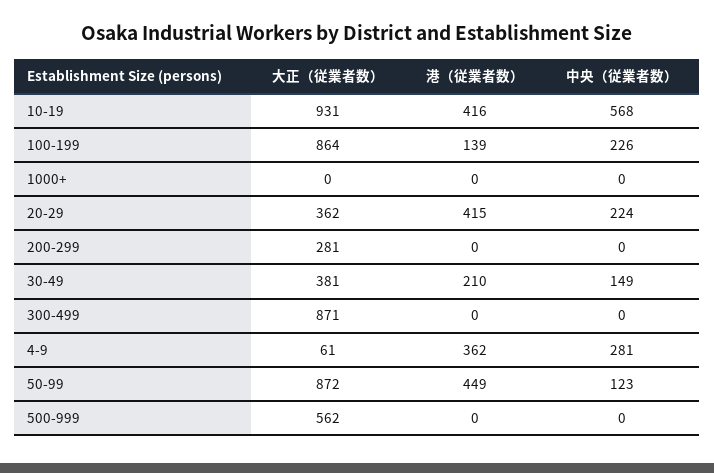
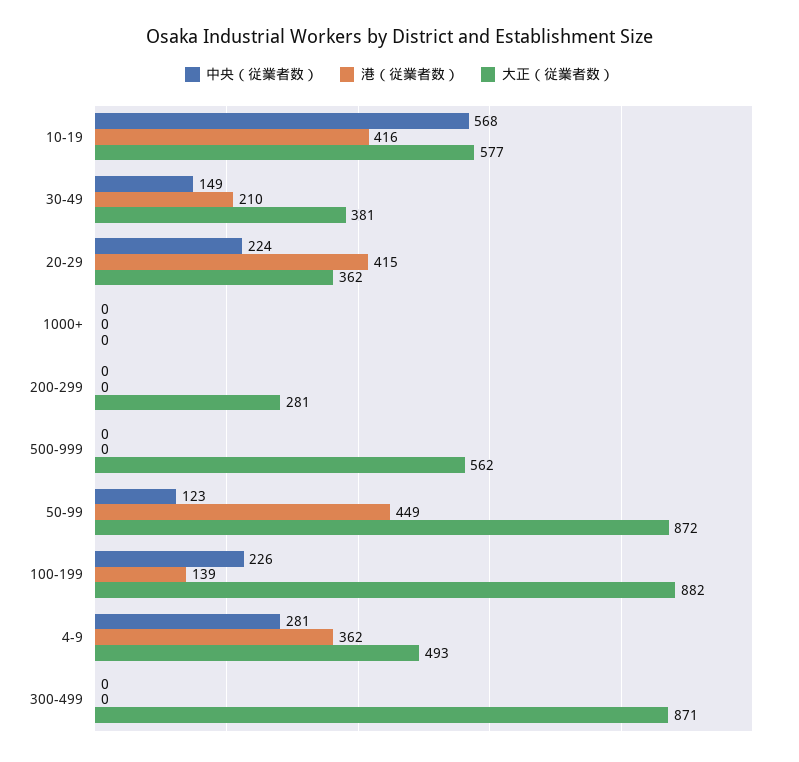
大正（従業者数）, 10-19: 931 -> 577
大正（従業者数）, 100-199: 864 -> 882
大正（従業者数）, 4-9: 61 -> 493

